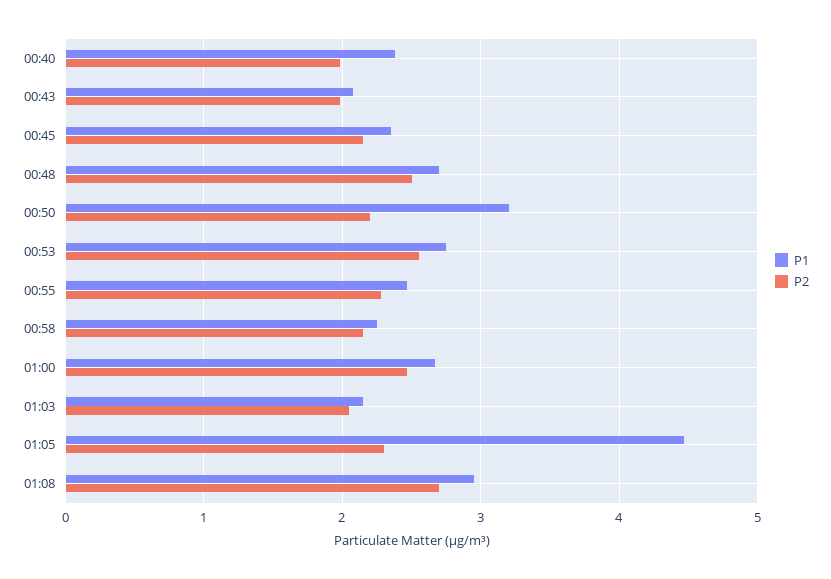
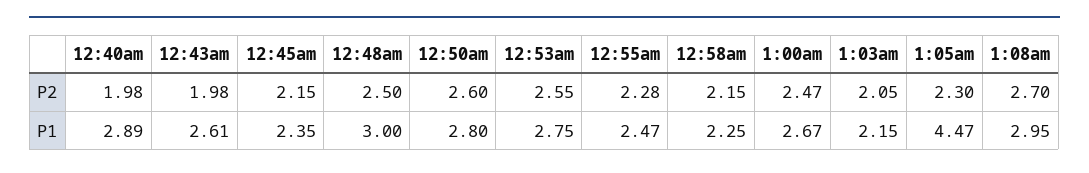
P1, 00:40: 2.4 -> 2.89
P1, 00:43: 2.1 -> 2.61
P1, 00:48: 2.7 -> 3
P1, 00:50: 3.2 -> 2.8
P2, 00:50: 2.2 -> 2.6

